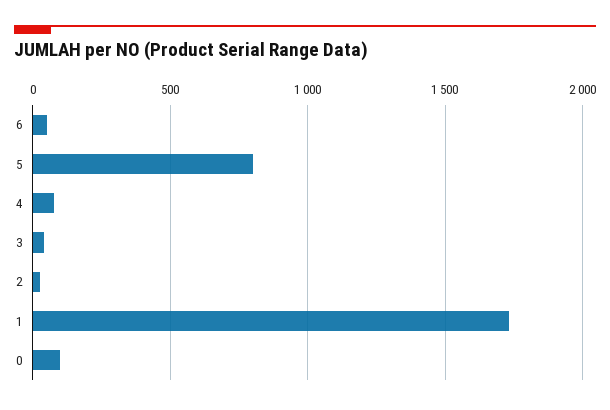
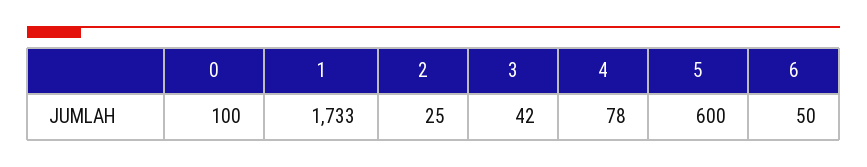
5: 800 -> 600

